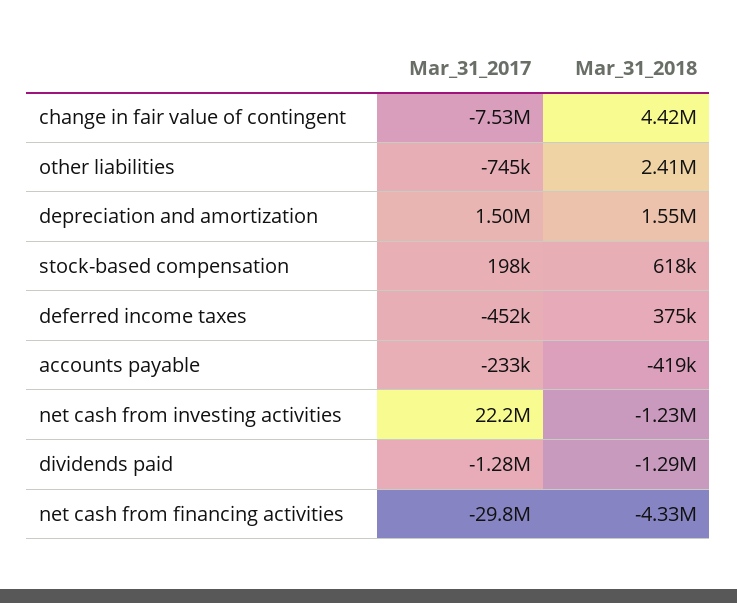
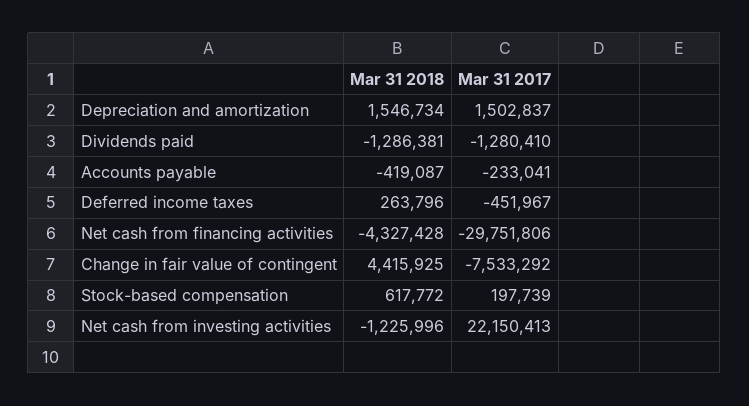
Mar_31_2017, other liabilities: -745000 -> none
Mar_31_2018, other liabilities: 2410000 -> none
Mar_31_2018, deferred income taxes: 375000 -> 263796

